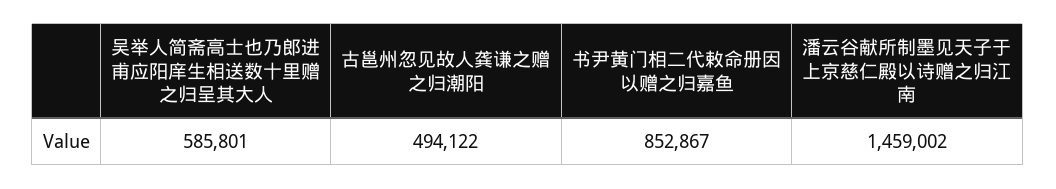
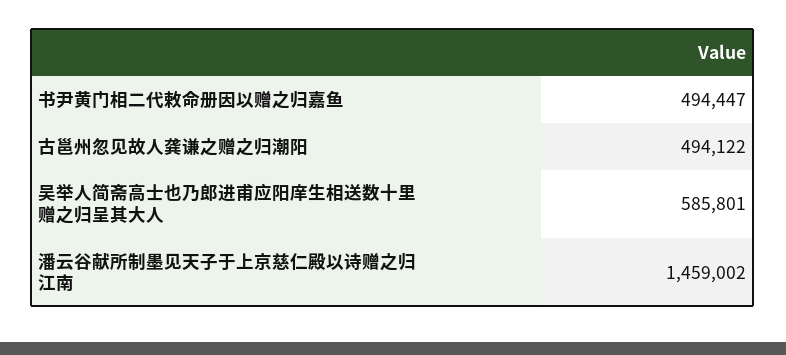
书尹黄门相二代敕命册因以赠之归嘉鱼: 852867 -> 494447

